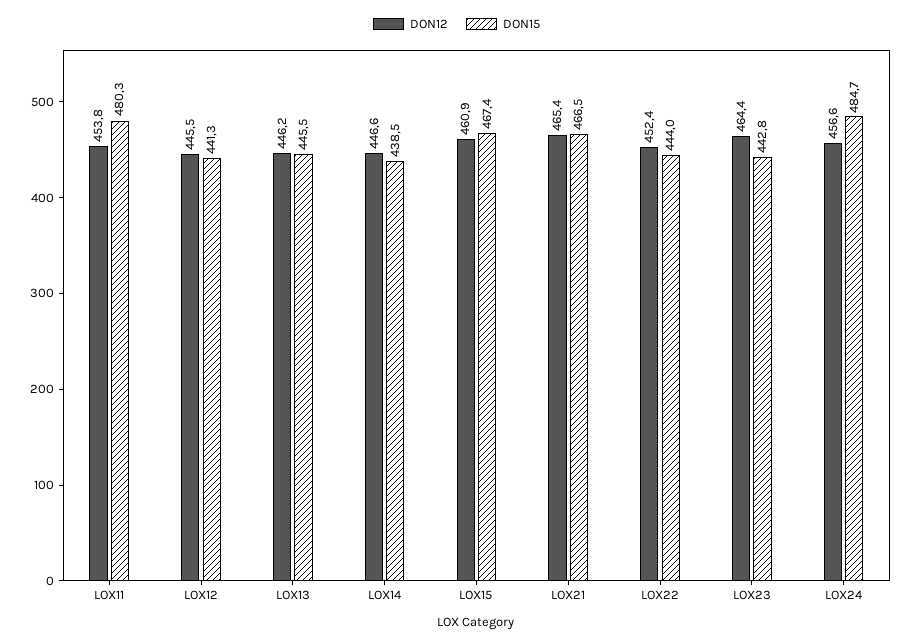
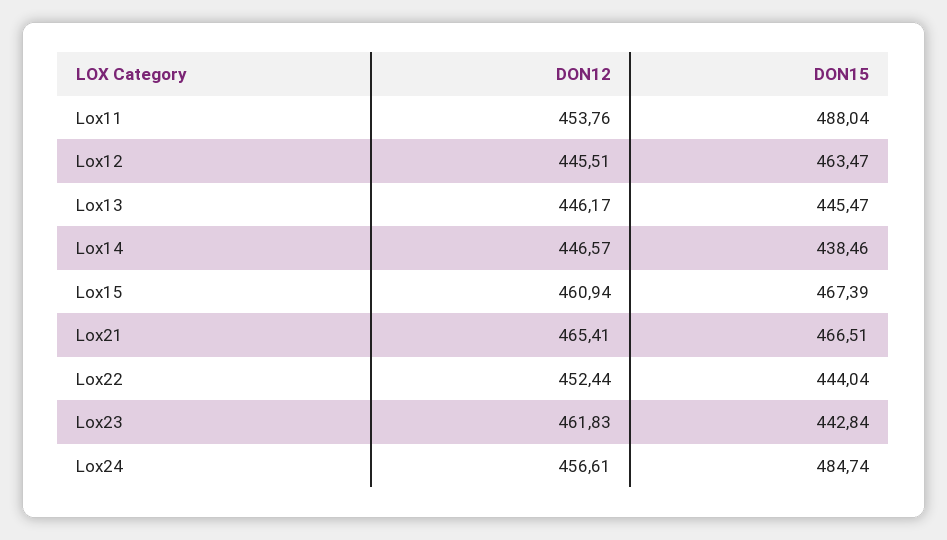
DON15, LOX11: 480.3 -> 488.04
DON15, LOX12: 441.3 -> 463.47
DON12, LOX23: 464.4 -> 461.83

